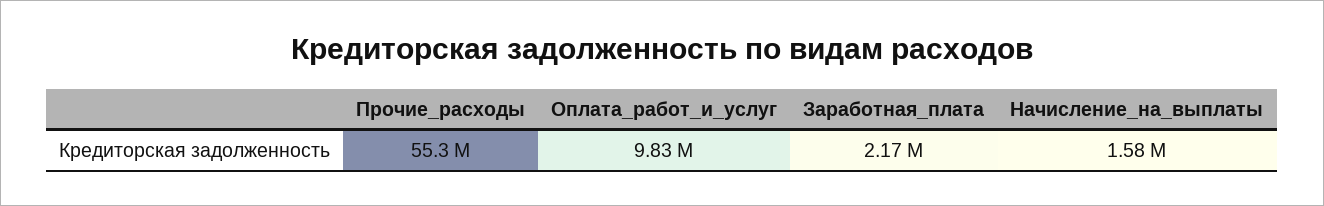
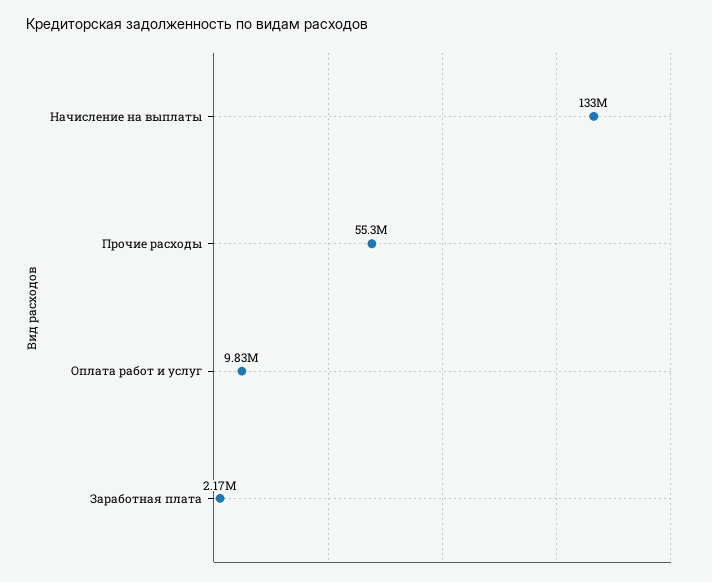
Начисление_на_выплаты: 1580000 -> 133000000

